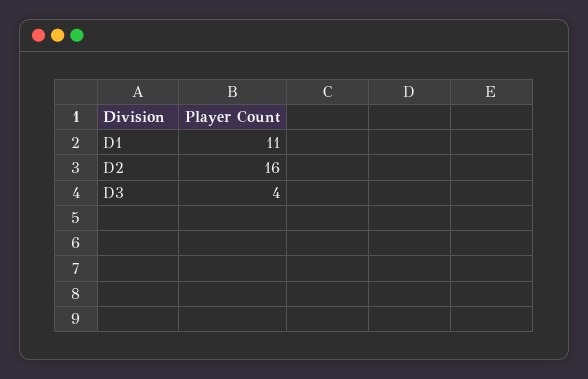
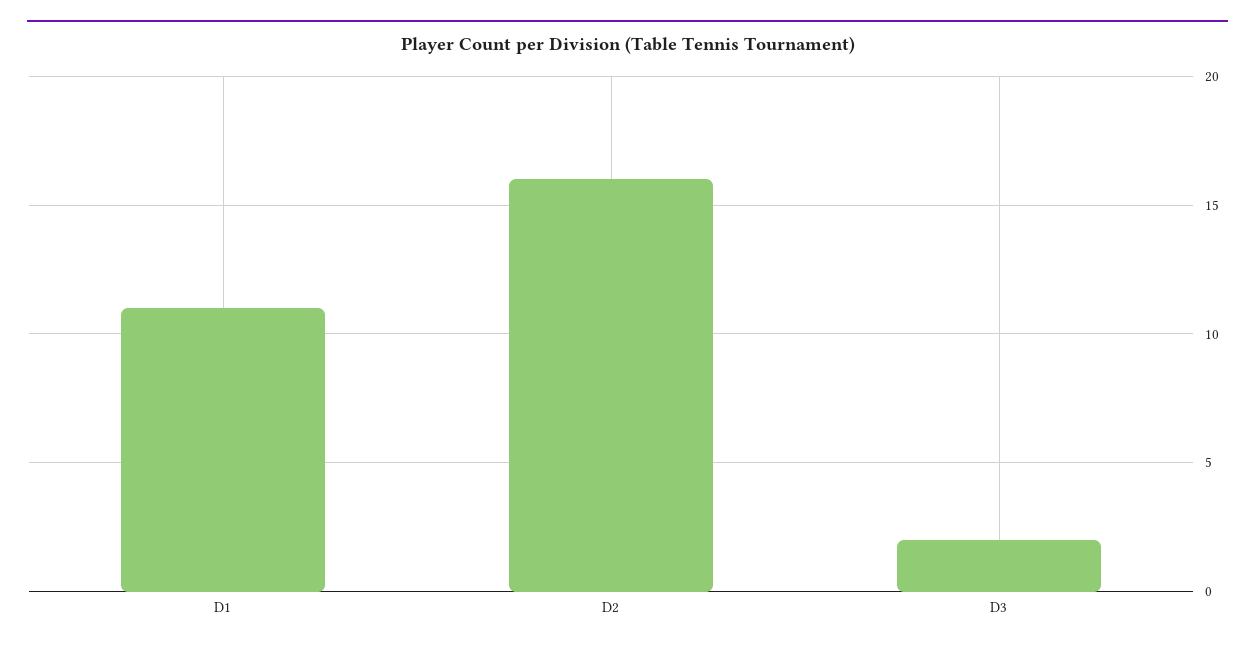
D3: 4 -> 2

